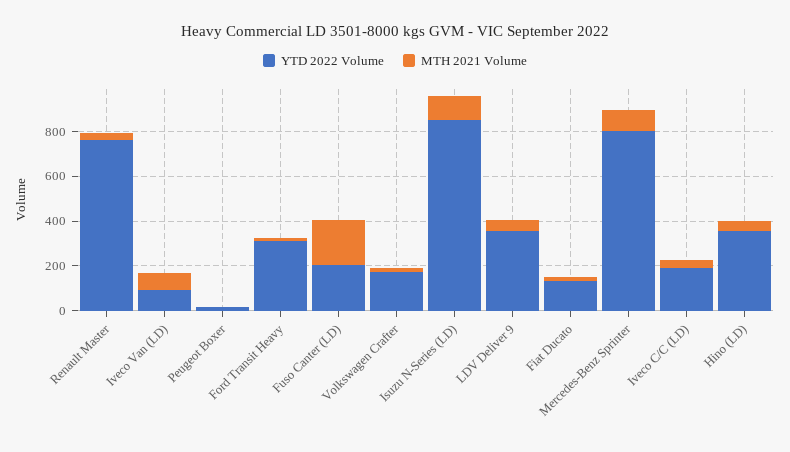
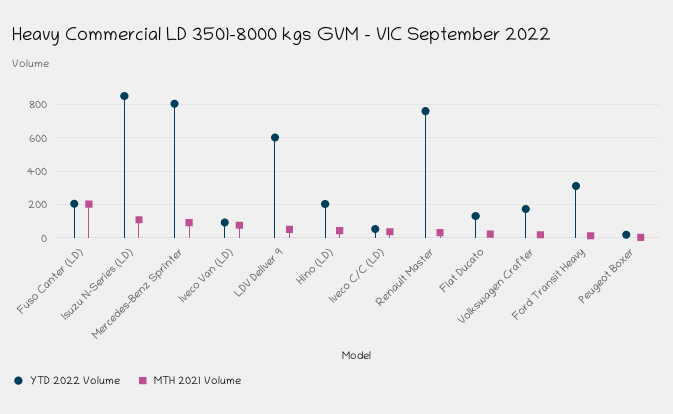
YTD 2022 Volume, LDV Deliver 9: 350 -> 600
YTD 2022 Volume, Iveco C/C (LD): 200 -> 50
YTD 2022 Volume, Hino (LD): 350 -> 200

